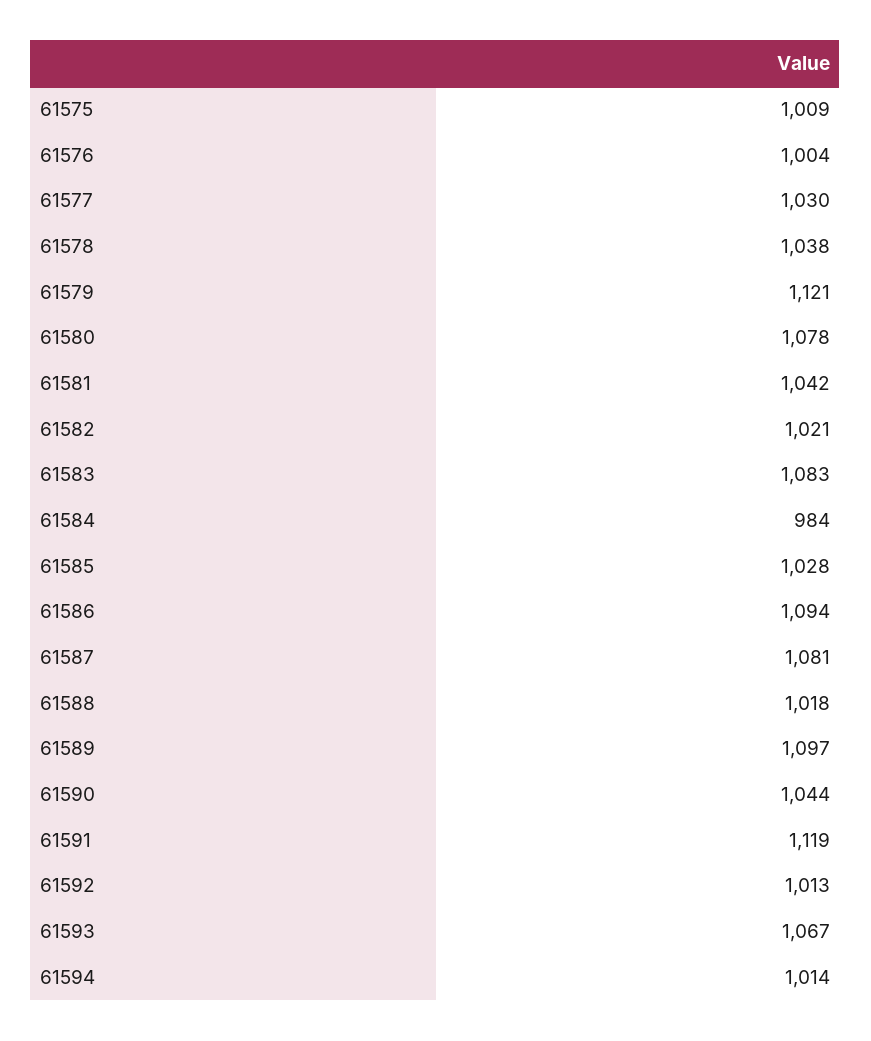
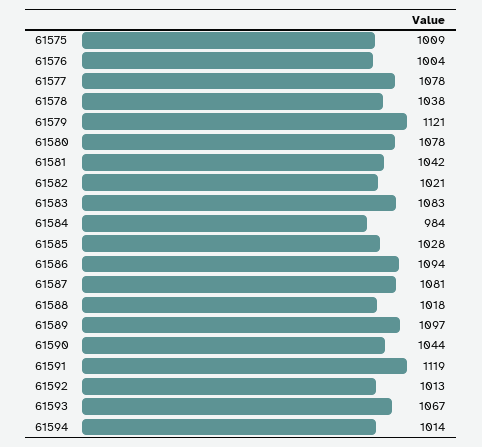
61577: 1030 -> 1078

